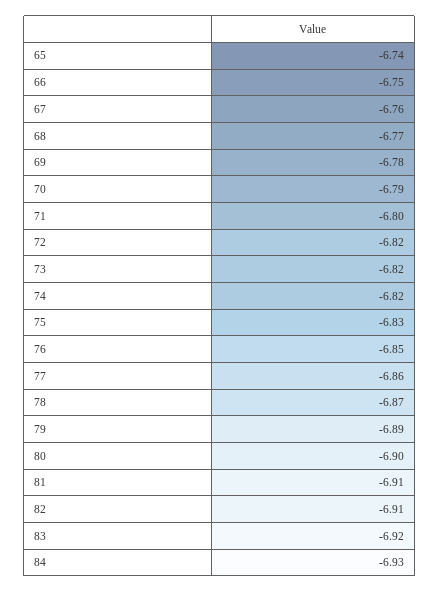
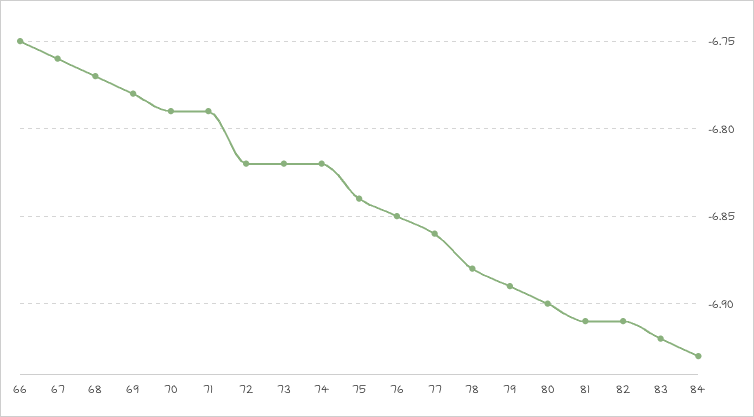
65: -6.74 -> none
71: -6.8 -> -6.79
75: -6.83 -> -6.84
78: -6.87 -> -6.88

